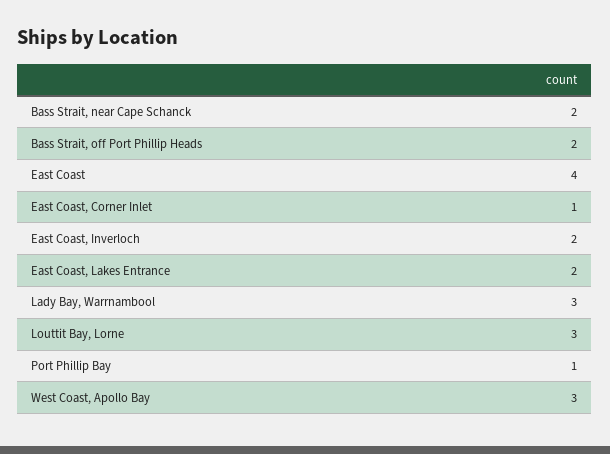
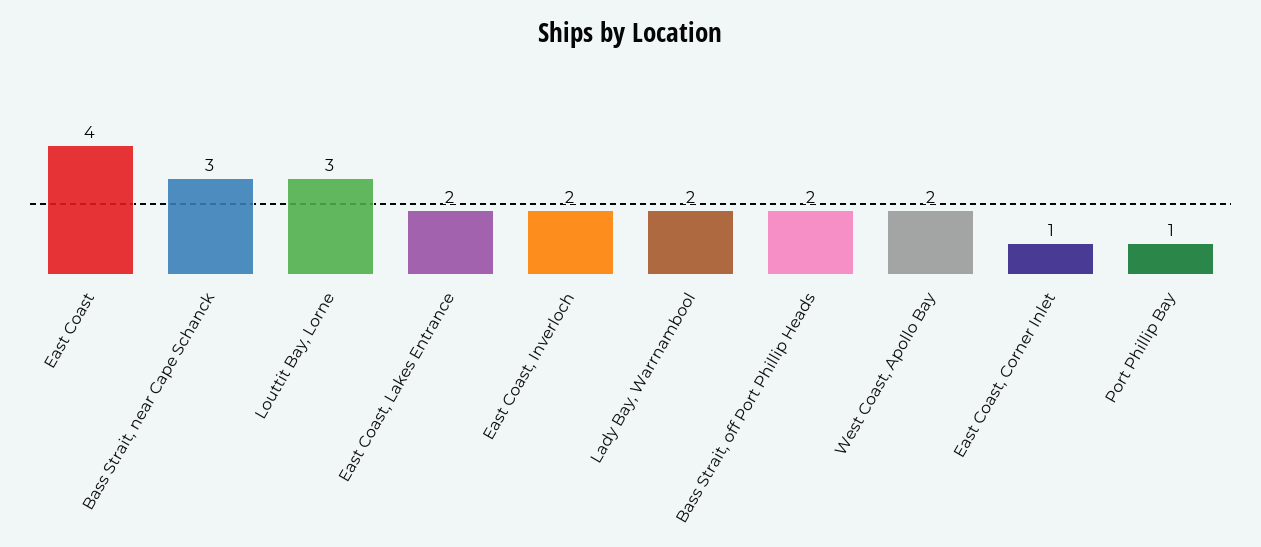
Bass Strait, near Cape Schanck: 2 -> 3
Lady Bay, Warrnambool: 3 -> 2
West Coast, Apollo Bay: 3 -> 2

